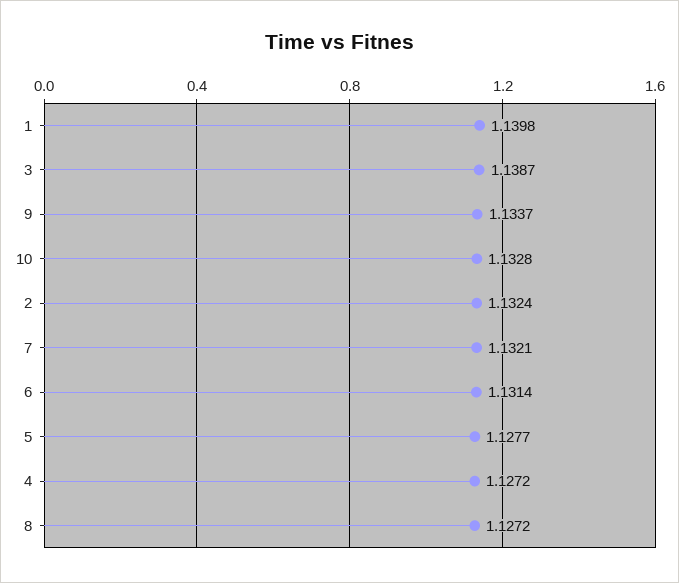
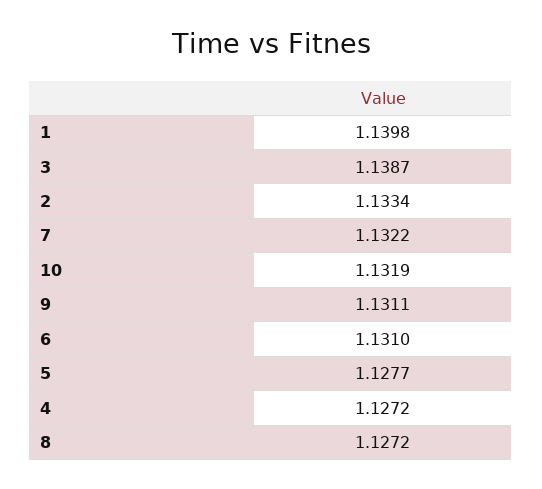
9: 1.1337 -> 1.1311
10: 1.1328 -> 1.1319
2: 1.1324 -> 1.1334
7: 1.1321 -> 1.1322
6: 1.1314 -> 1.131

